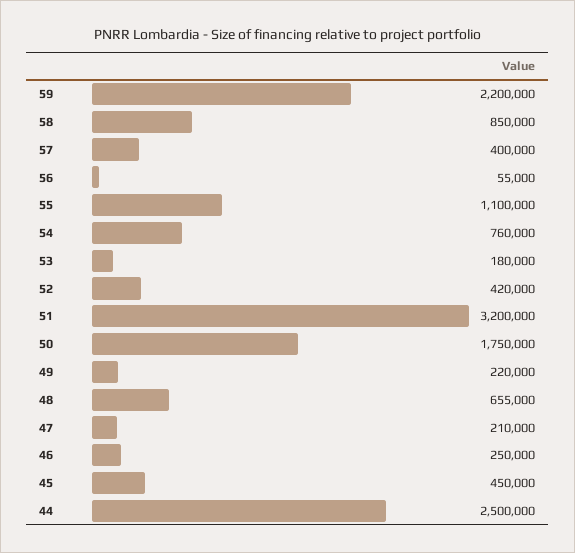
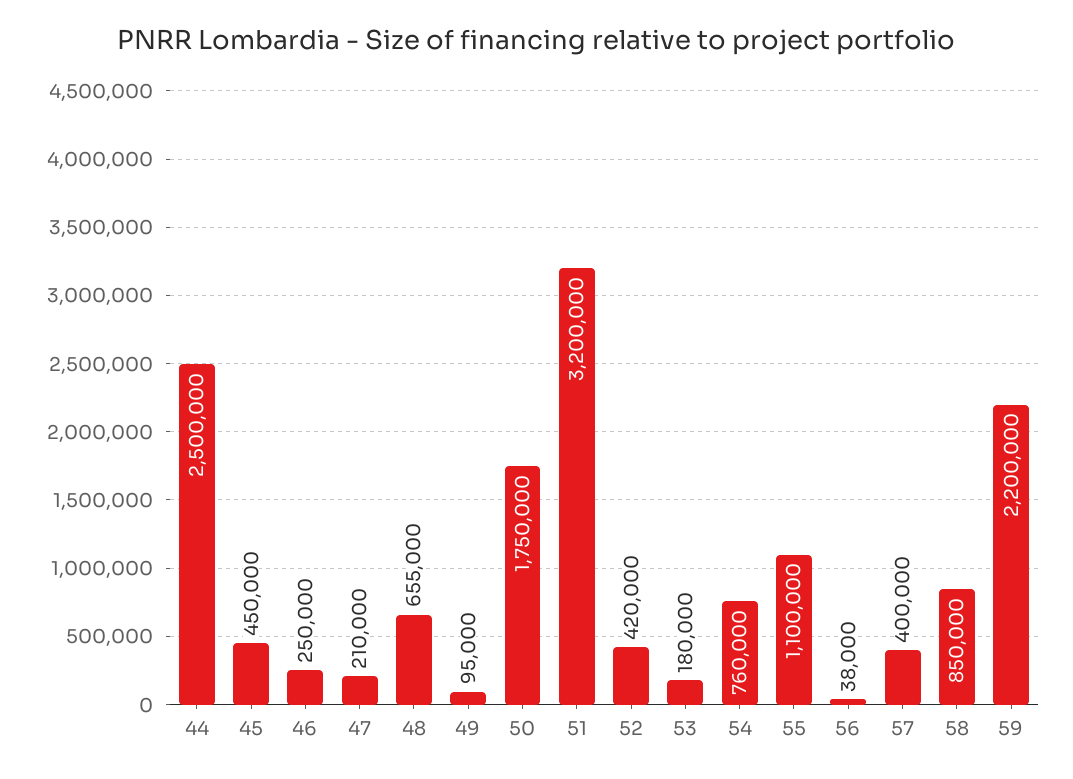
56: 55000 -> 38000
49: 220000 -> 95000

